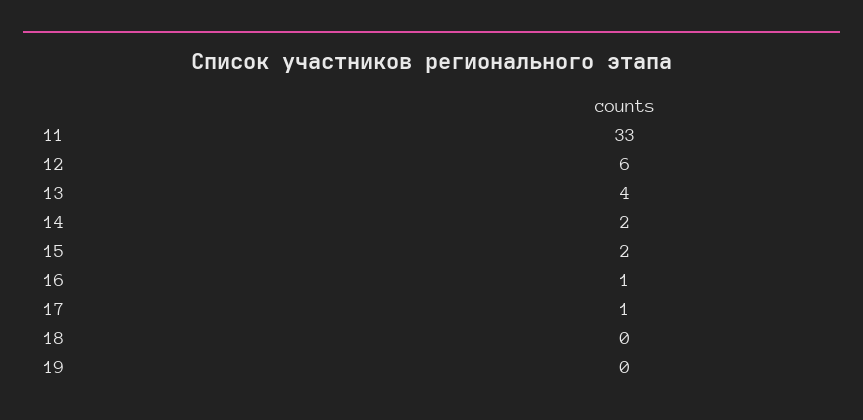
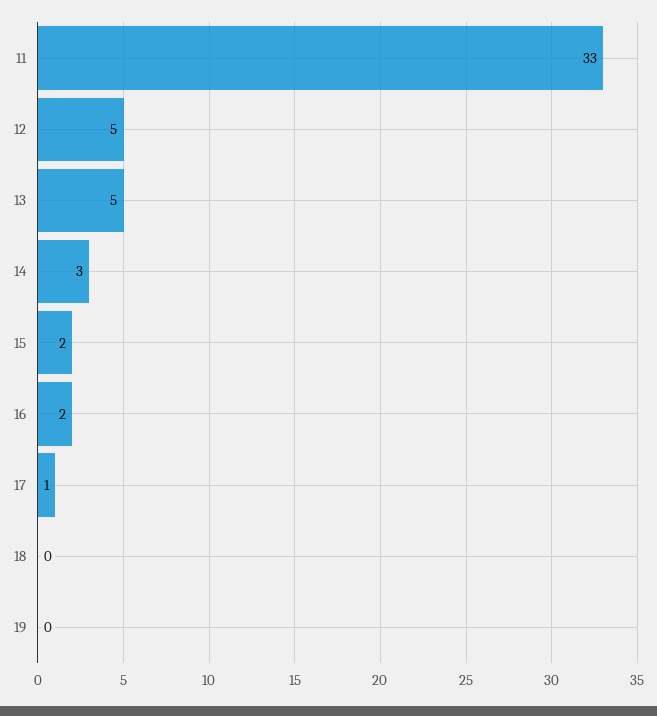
12: 6 -> 5
13: 4 -> 5
14: 2 -> 3
16: 1 -> 2

